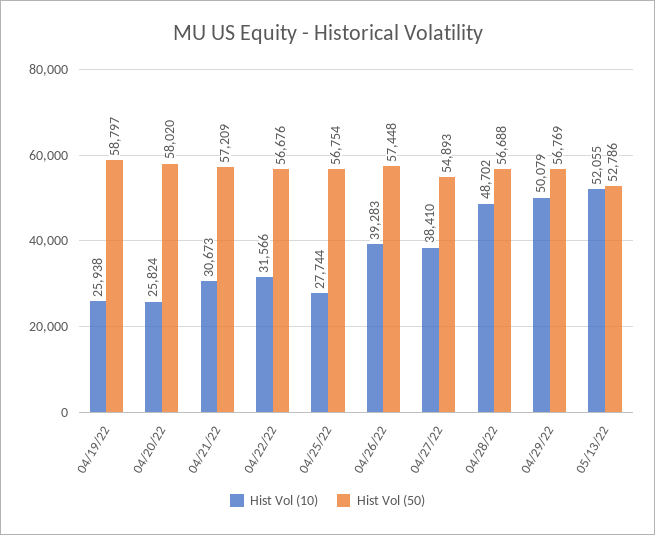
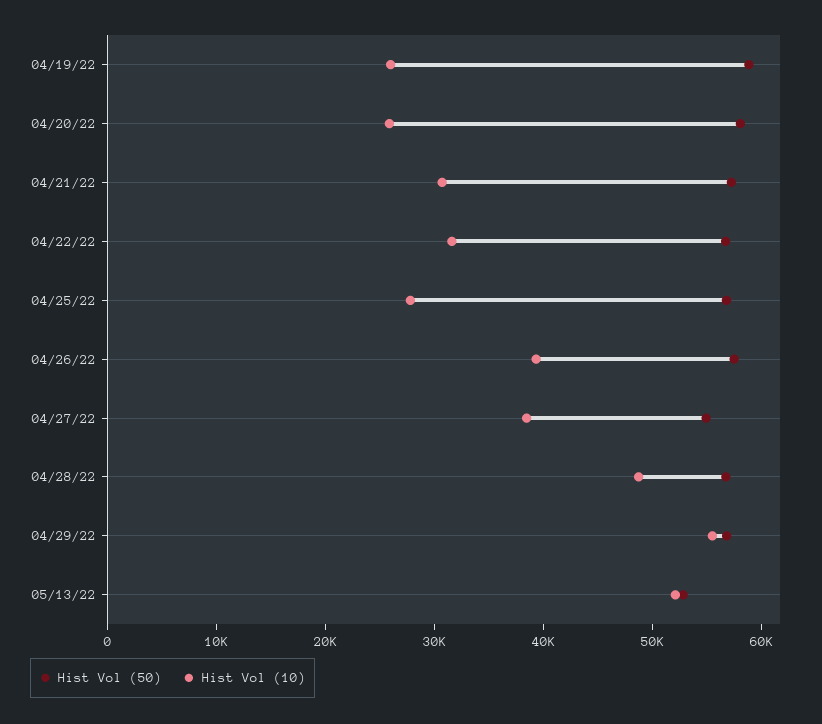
Hist Vol (10), 04/29/22: 50079 -> 56000

